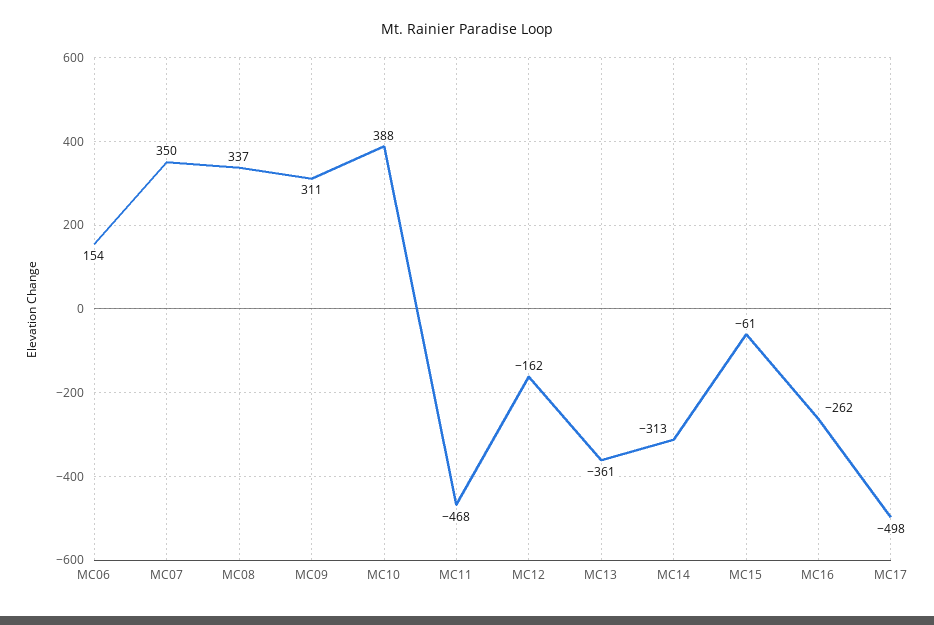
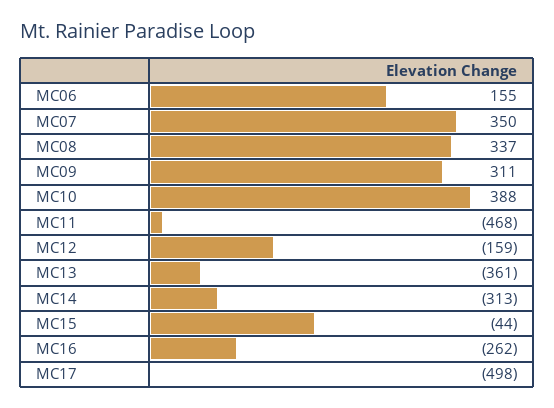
MC06: 154 -> 155
MC12: -162 -> -159
MC15: -61 -> -44

